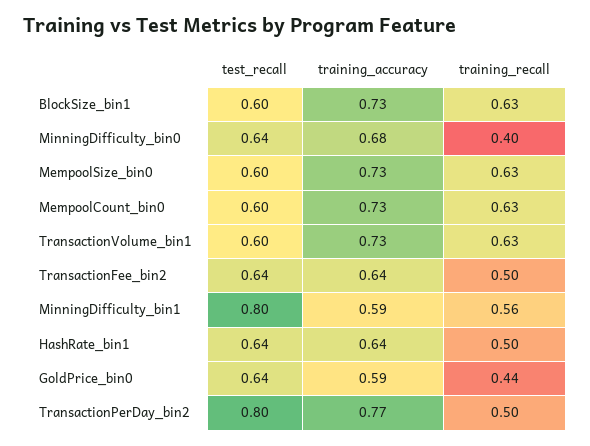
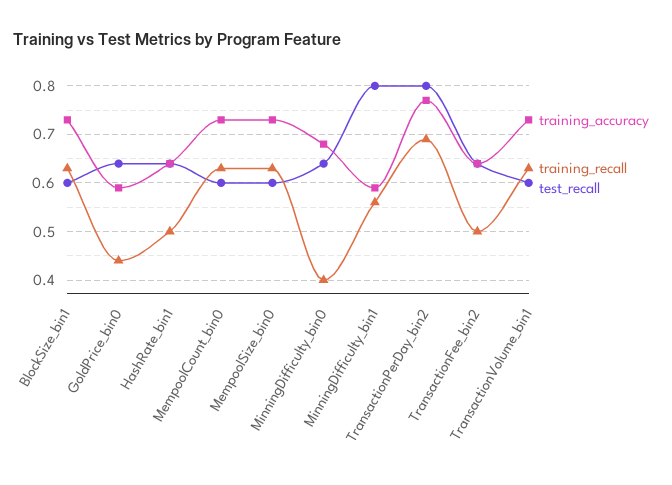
training_recall, TransactionPerDay_bin2: 0.5 -> 0.7

